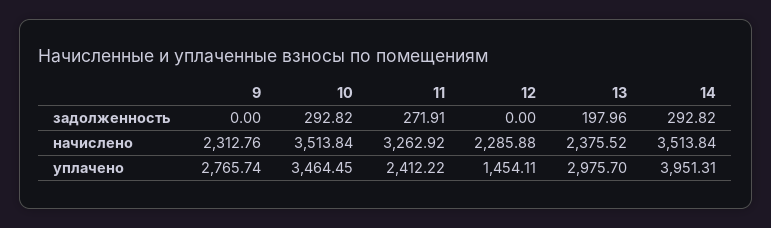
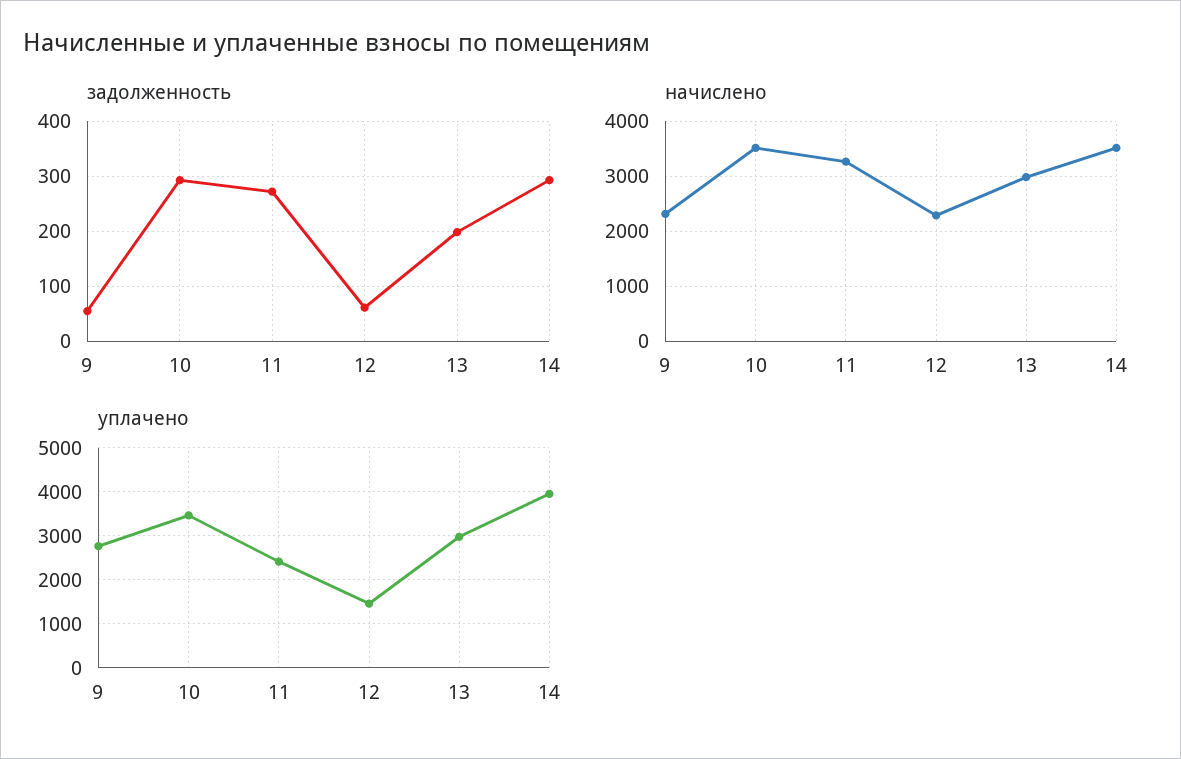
задолженность, 9: 0 -> 60
задолженность, 12: 0 -> 60
начислено, 13: 2375.52 -> 3000

